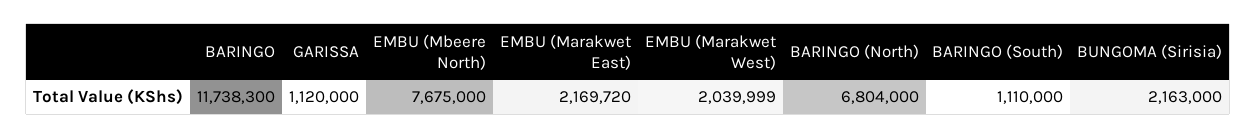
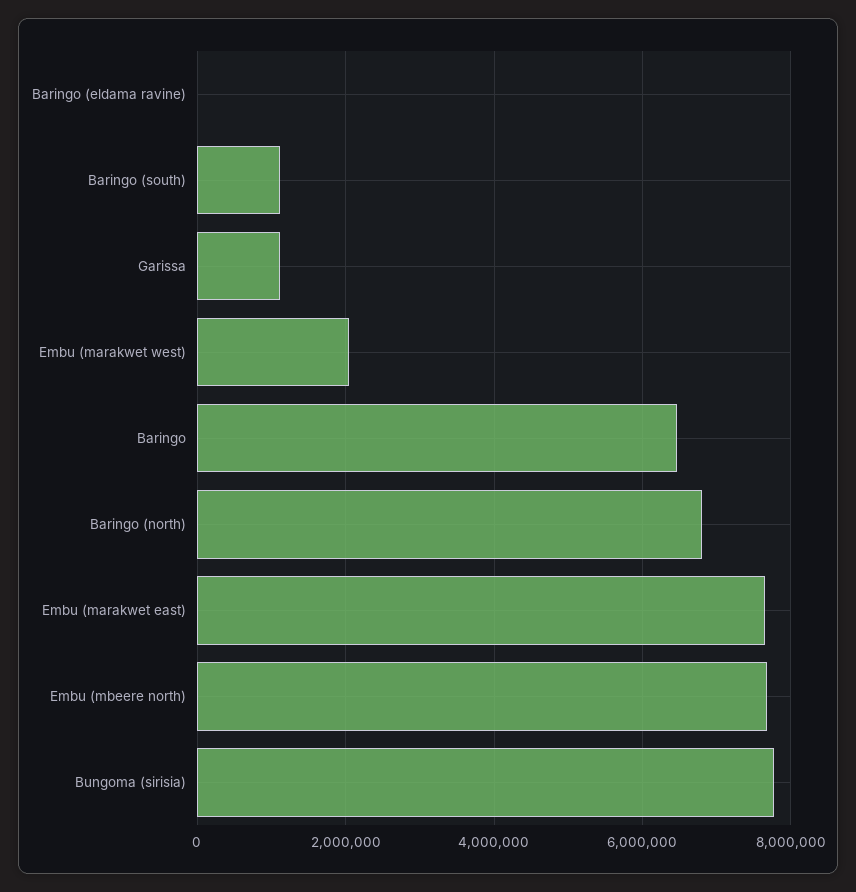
BARINGO: 11738300 -> 6400000
EMBU (Marakwet East): 2169720 -> 7600000
BUNGOMA (Sirisia): 2163000 -> 7800000
Baringo (eldama ravine): none -> 0

